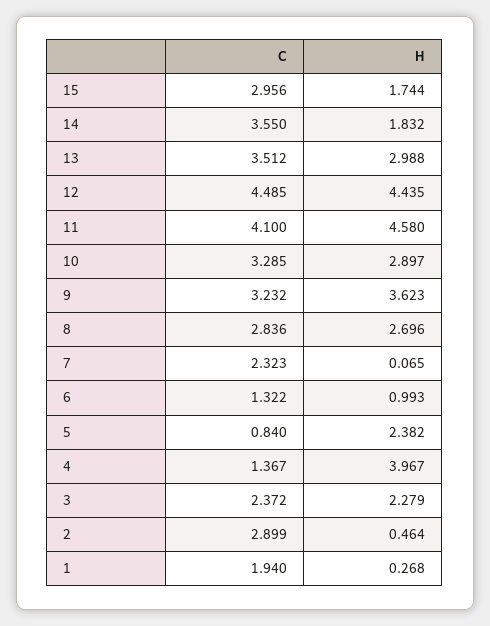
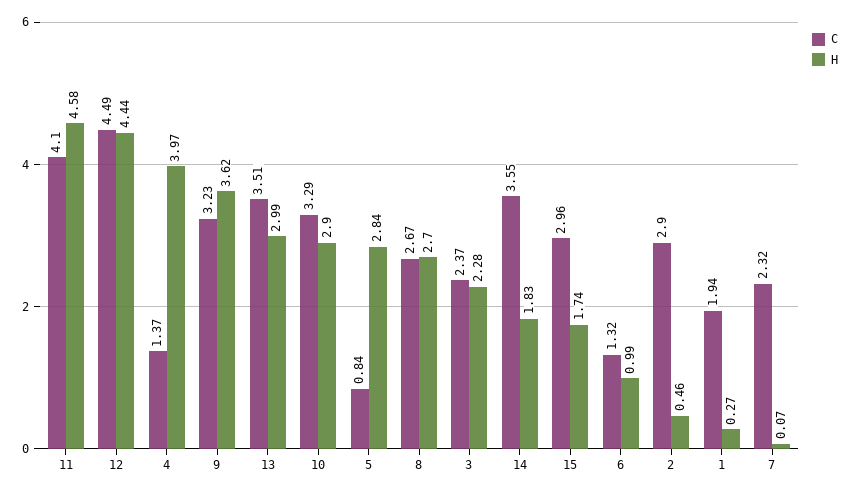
C, 8: 2.836 -> 2.67
H, 5: 2.382 -> 2.84

